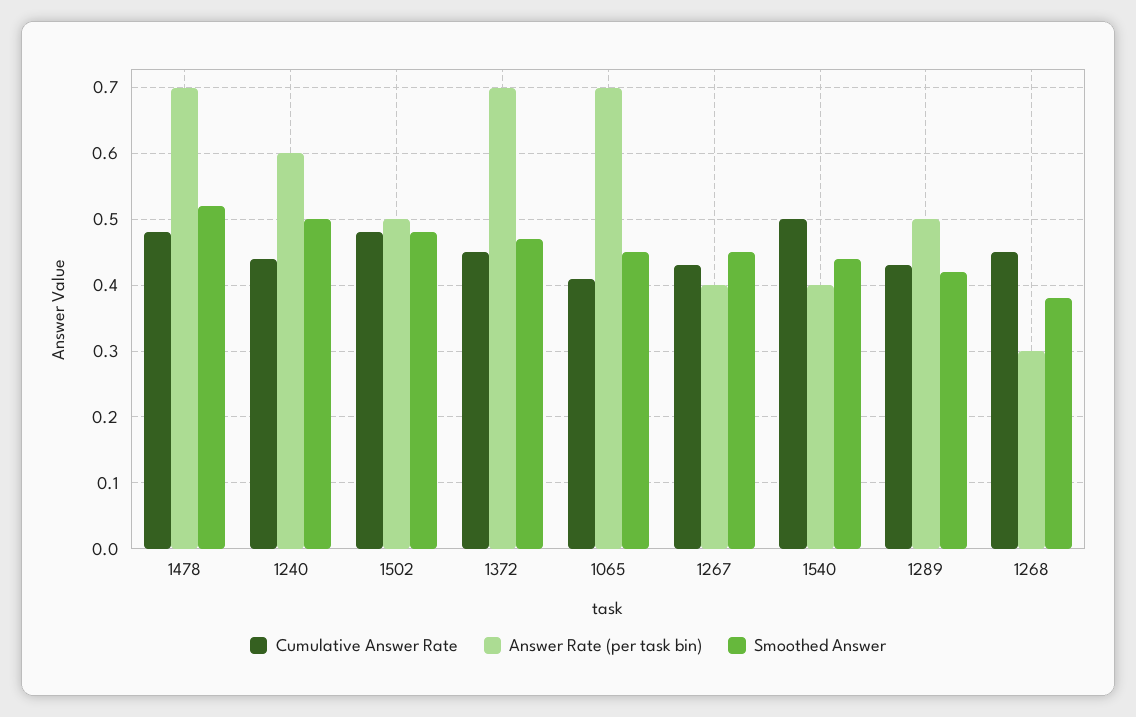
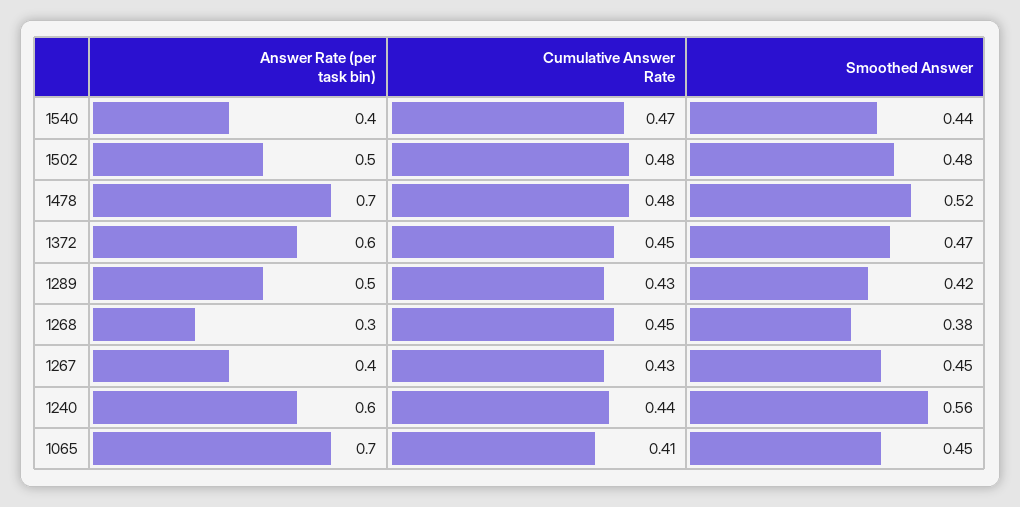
Smoothed Answer, 1240: 0.5 -> 0.56
Answer Rate (per task bin), 1372: 0.7 -> 0.6
Cumulative Answer Rate, 1540: 0.5 -> 0.47

